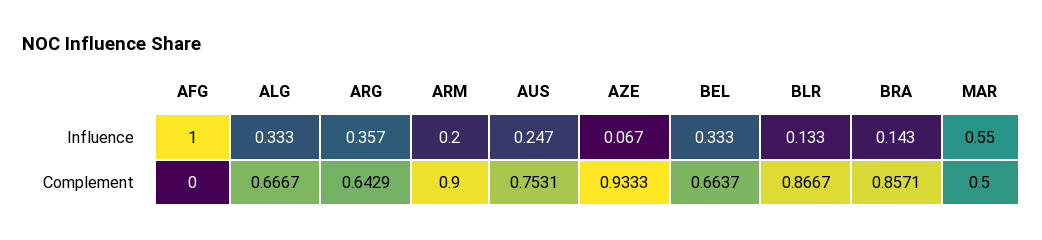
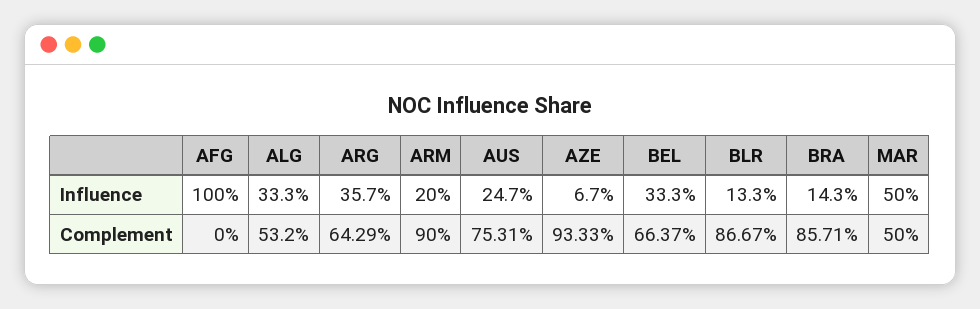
MAR, Influence: 0.55 -> 0.5
ALG, Complement: 0.6667 -> 0.532

